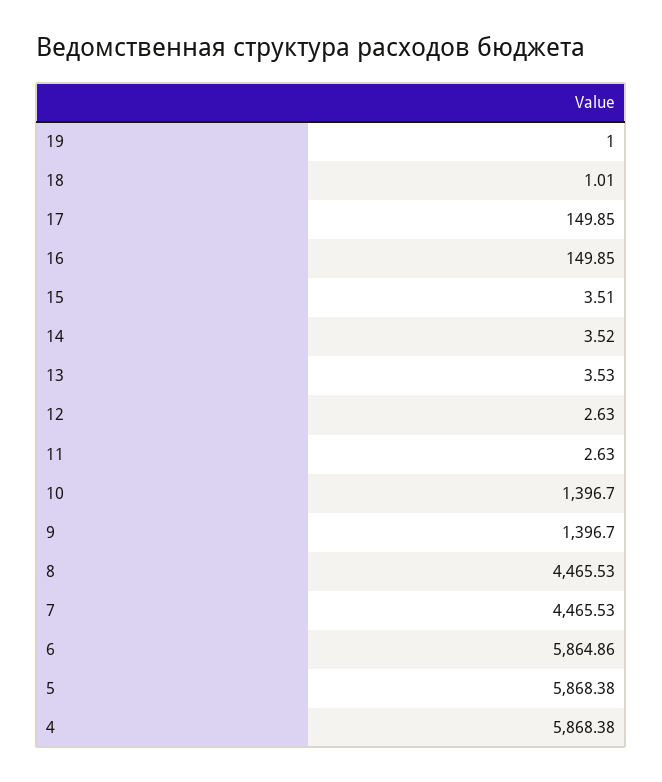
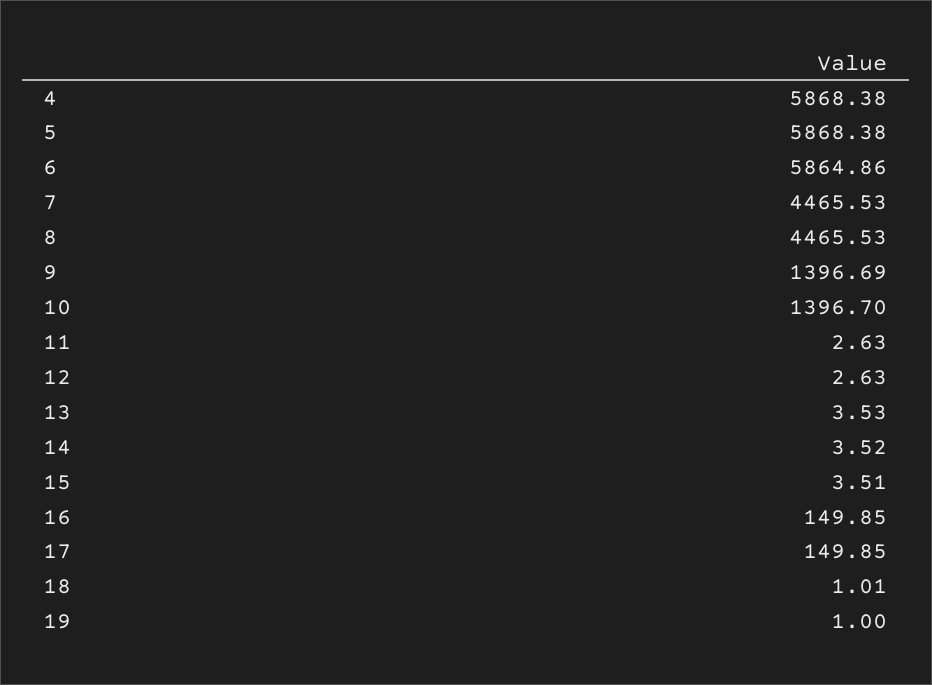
9: 1396.7 -> 1396.69

